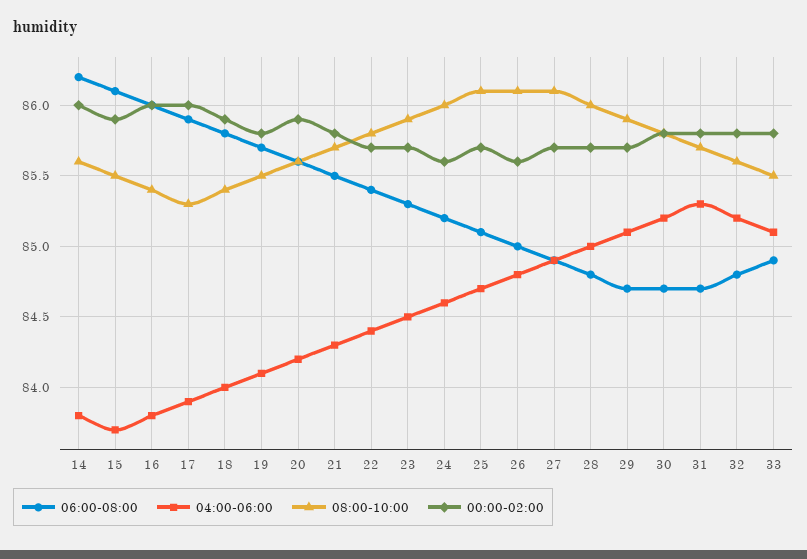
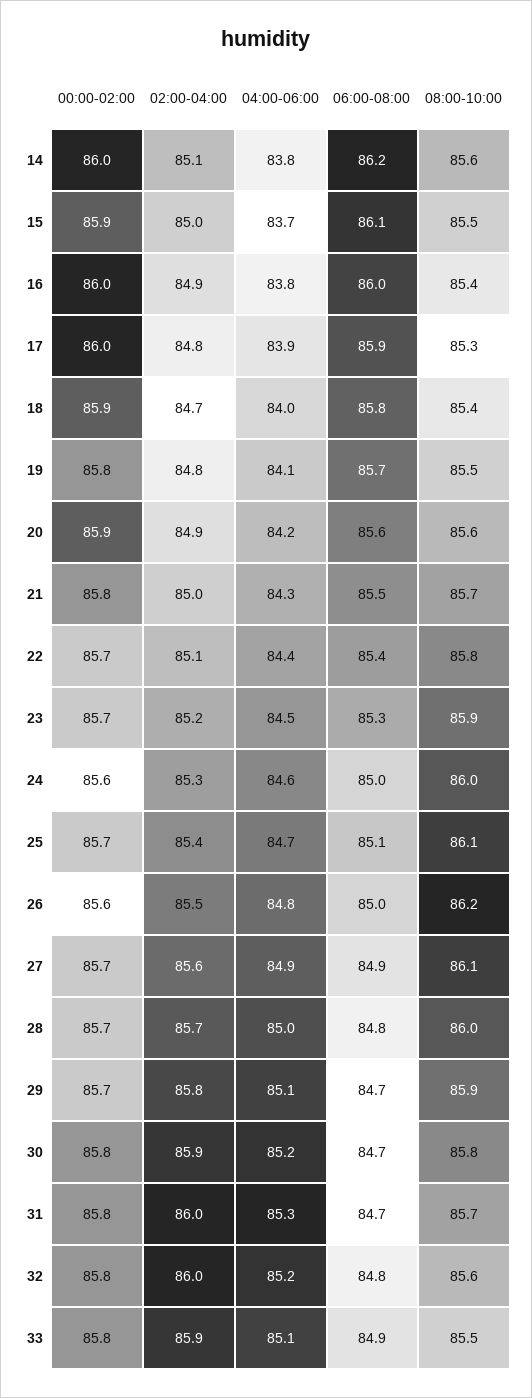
06:00-08:00, 24: 85.2 -> 85
08:00-10:00, 26: 86.1 -> 86.2
02:00-04:00, 14: none -> 85.1
02:00-04:00, 15: none -> 85
02:00-04:00, 16: none -> 84.9
02:00-04:00, 17: none -> 84.8
02:00-04:00, 18: none -> 84.7
02:00-04:00, 19: none -> 84.8
02:00-04:00, 20: none -> 84.9
02:00-04:00, 21: none -> 85
02:00-04:00, 22: none -> 85.1
02:00-04:00, 23: none -> 85.2
02:00-04:00, 24: none -> 85.3
02:00-04:00, 25: none -> 85.4
02:00-04:00, 26: none -> 85.5
02:00-04:00, 27: none -> 85.6
02:00-04:00, 28: none -> 85.7
02:00-04:00, 29: none -> 85.8
02:00-04:00, 30: none -> 85.9
02:00-04:00, 31: none -> 86
02:00-04:00, 32: none -> 86
02:00-04:00, 33: none -> 85.9

